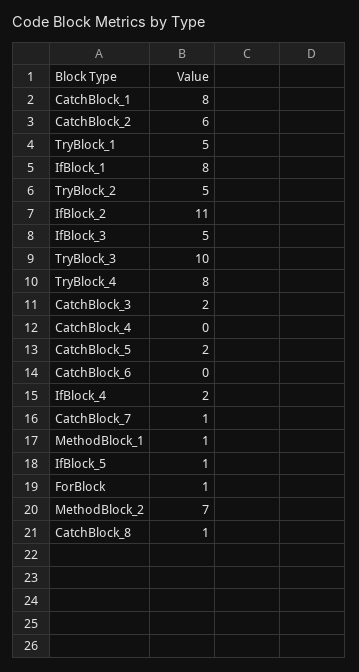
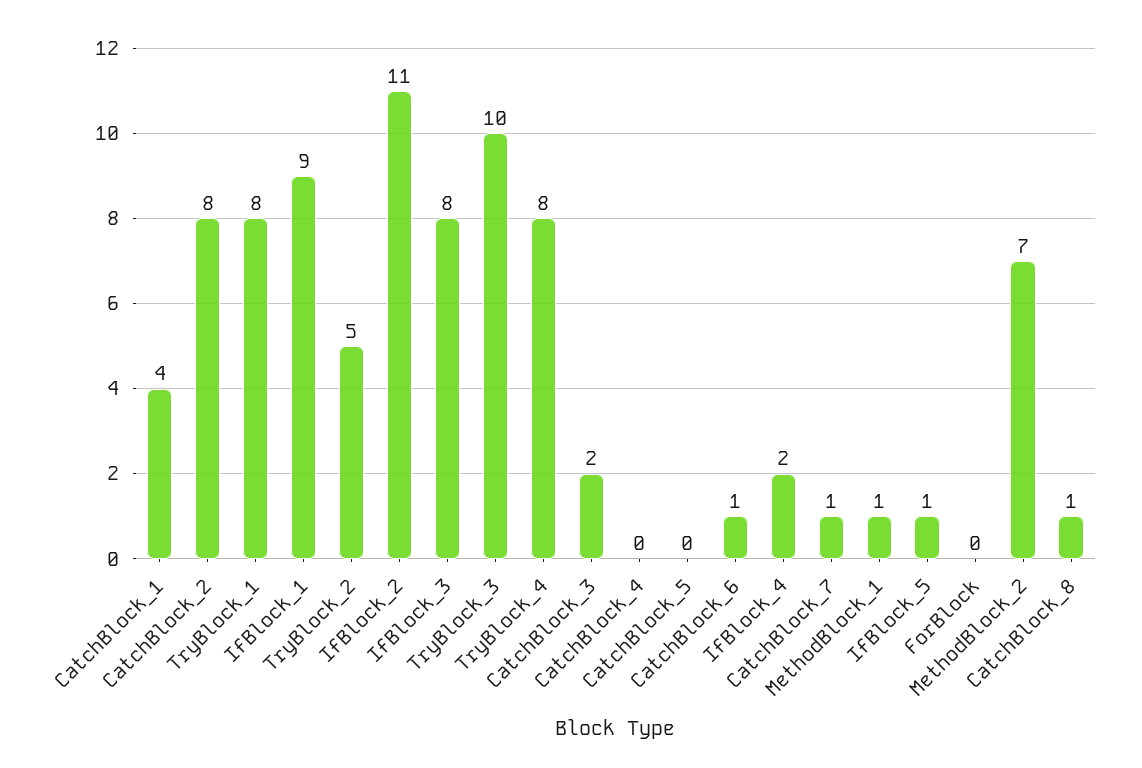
CatchBlock_1: 8 -> 4
CatchBlock_2: 6 -> 8
TryBlock_1: 5 -> 8
IfBlock_1: 8 -> 9
IfBlock_3: 5 -> 8
CatchBlock_5: 2 -> 0
CatchBlock_6: 0 -> 1
ForBlock: 1 -> 0

